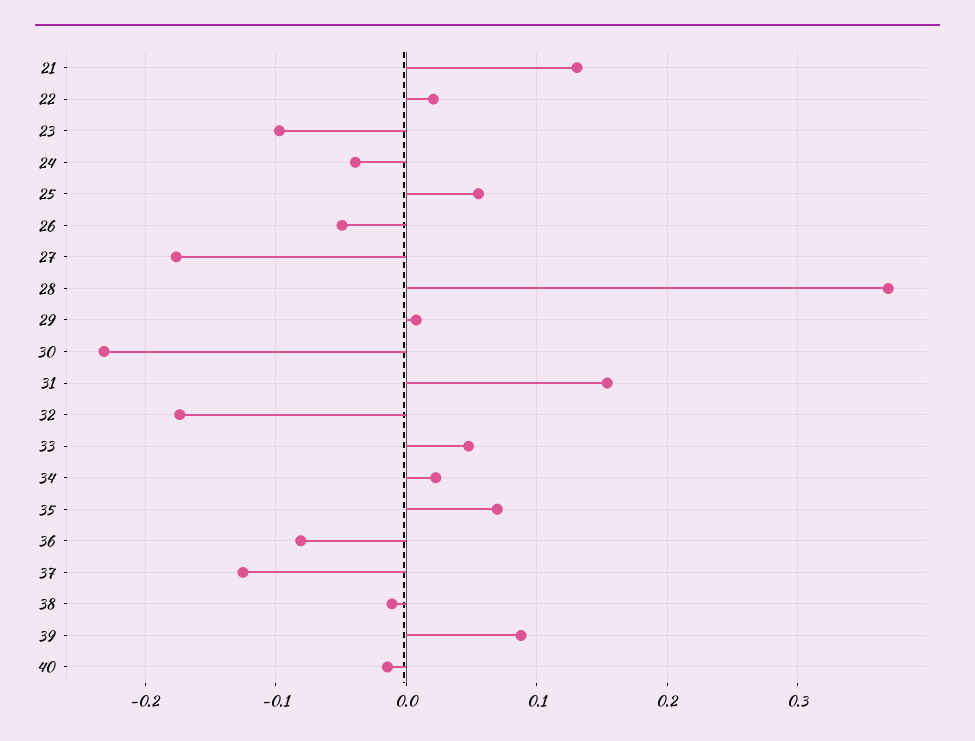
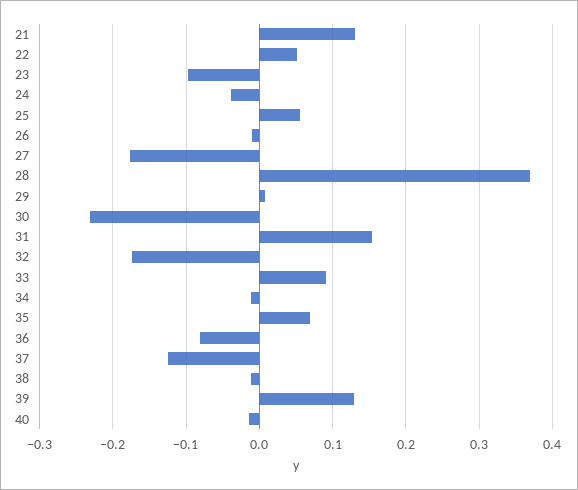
22: 0.02 -> 0.05
26: -0.05 -> -0.01
33: 0.05 -> 0.09
34: 0.02 -> -0.01
39: 0.09 -> 0.13

